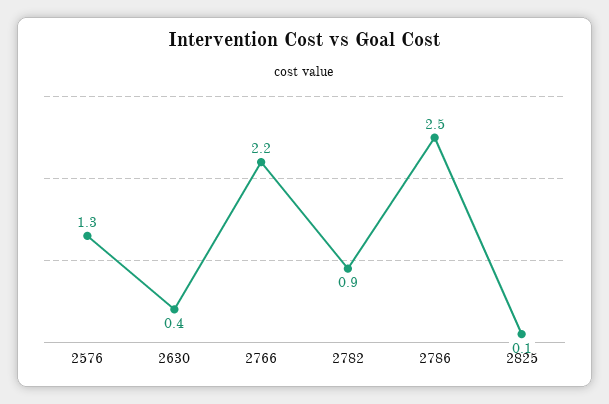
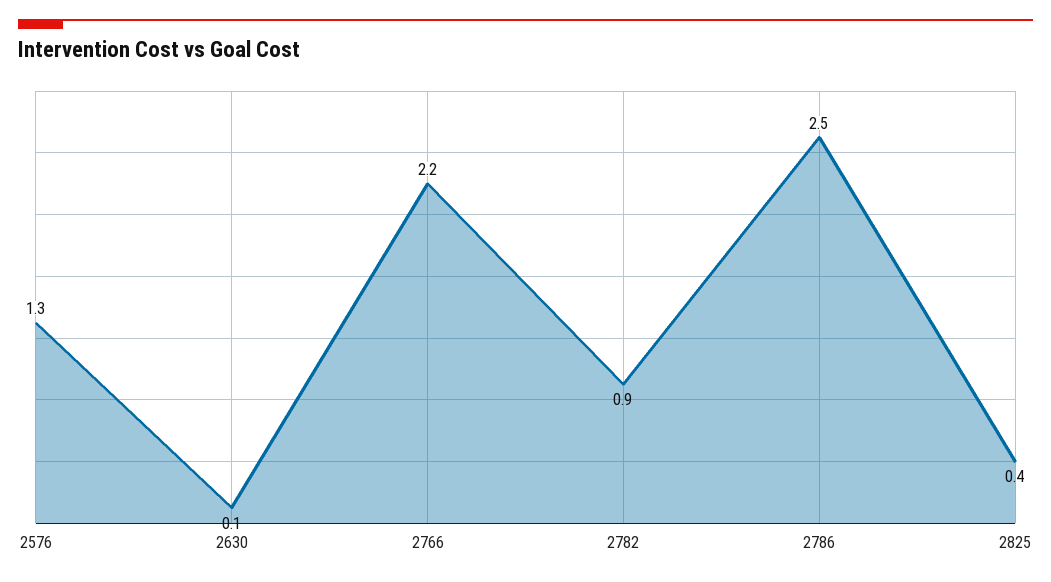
2630: 0.4 -> 0.1
2825: 0.1 -> 0.4

